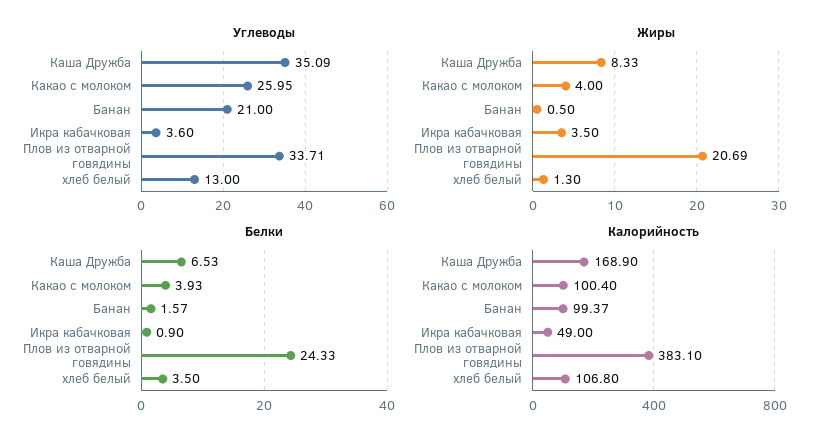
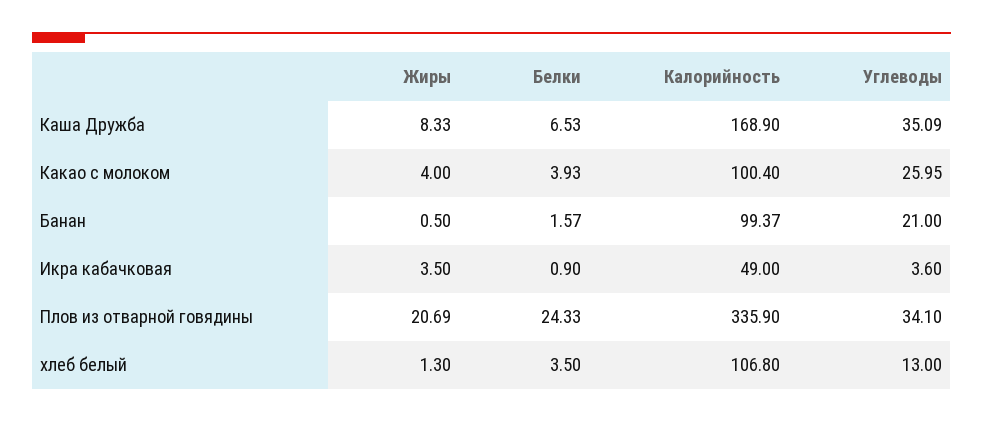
Углеводы, Плов из отварной говядины: 33.71 -> 34.1
Калорийность, Плов из отварной говядины: 383.1 -> 335.9

